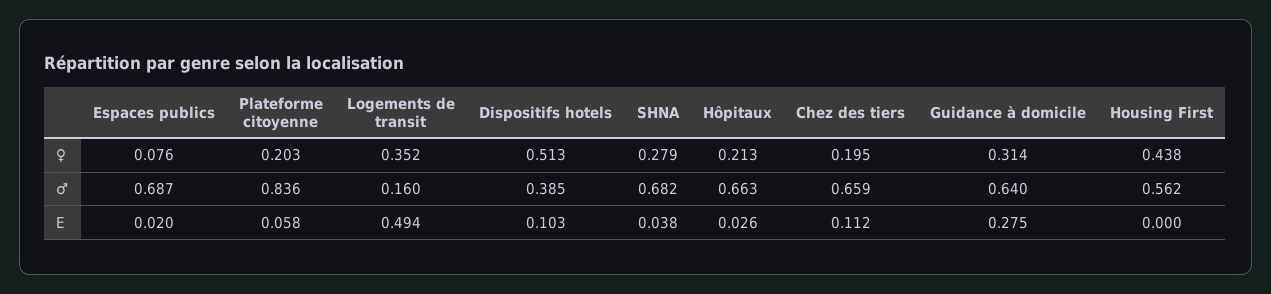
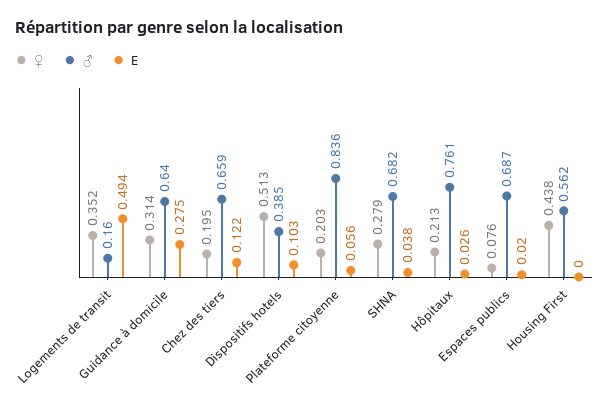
♂, Hôpitaux: 0.663 -> 0.761
E, Plateforme citoyenne: 0.058 -> 0.056
E, Chez des tiers: 0.112 -> 0.122

